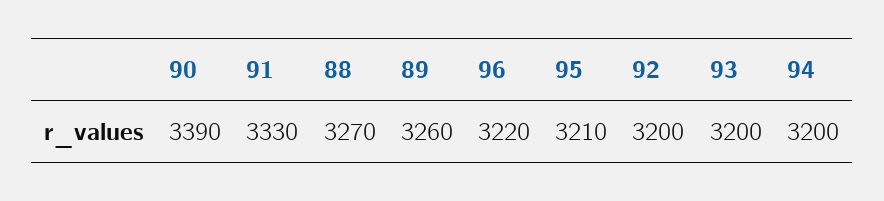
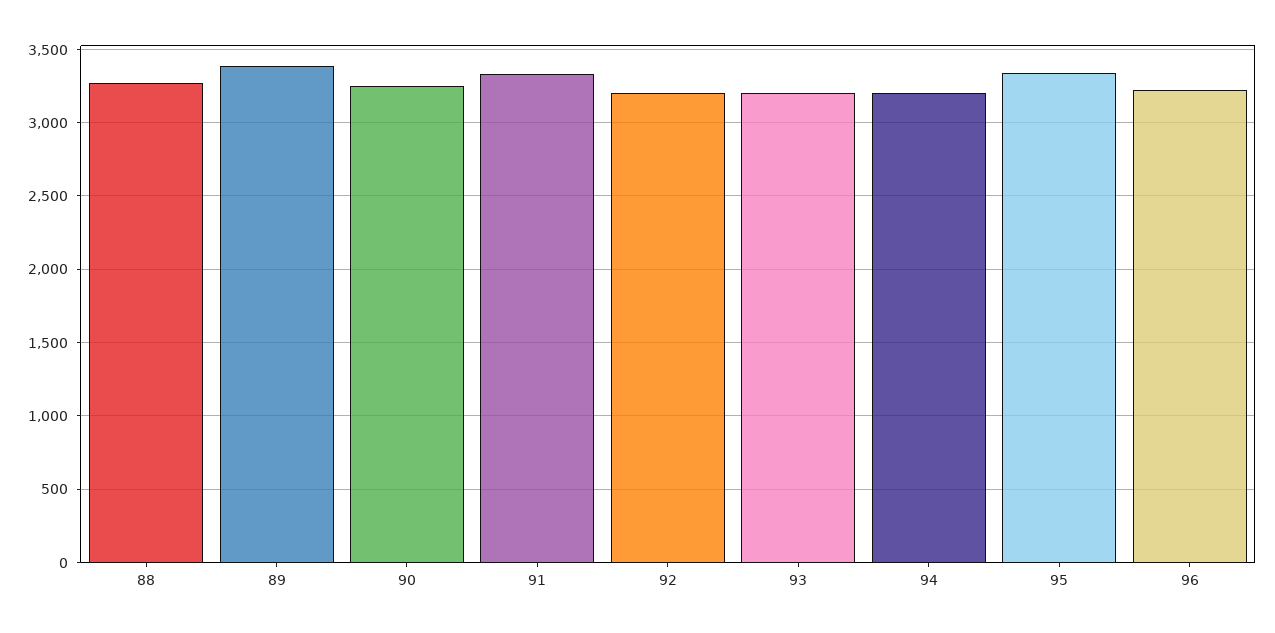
90: 3390 -> 3250
89: 3260 -> 3400
95: 3210 -> 3350

